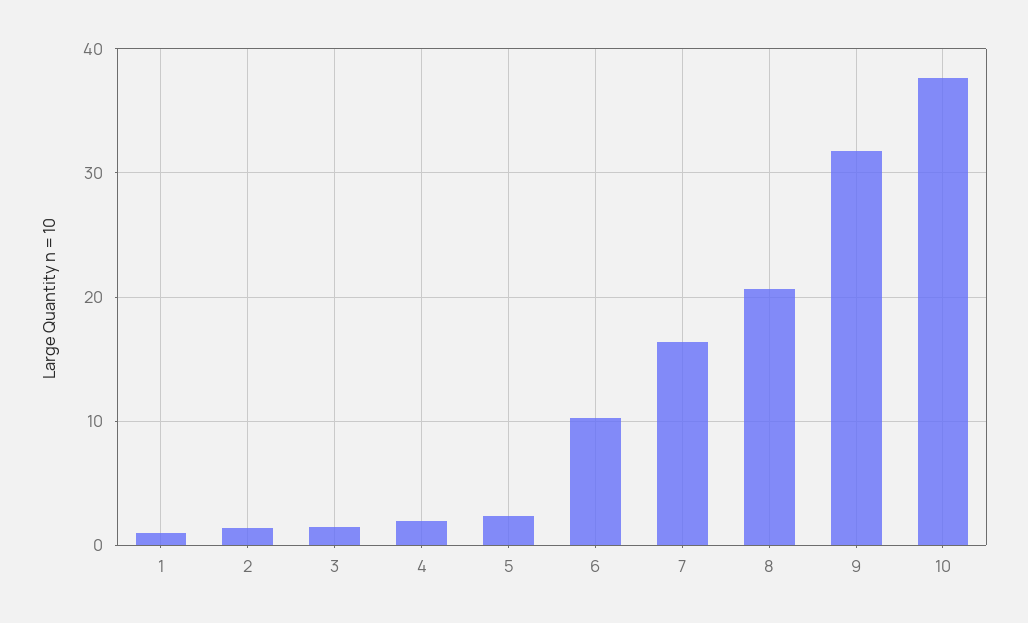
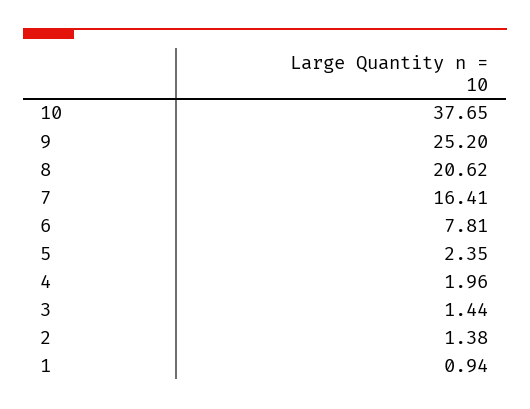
6: 10 -> 7.81
9: 32 -> 25.2

